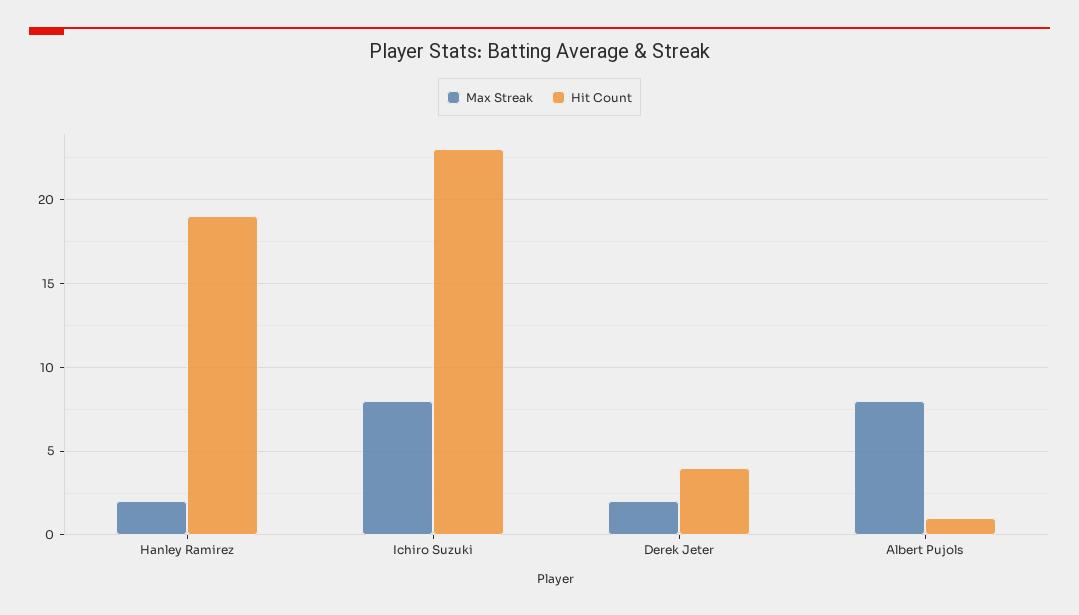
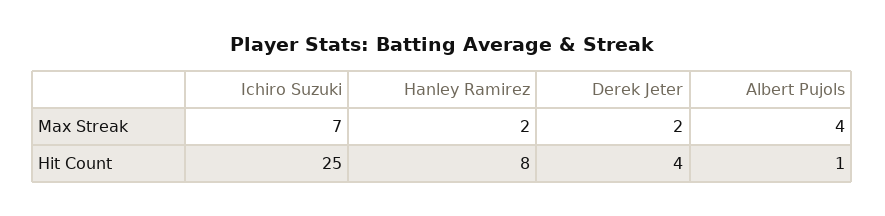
Hit Count, Hanley Ramirez: 19 -> 8
Max Streak, Ichiro Suzuki: 8 -> 7
Hit Count, Ichiro Suzuki: 23 -> 25
Max Streak, Albert Pujols: 8 -> 4

